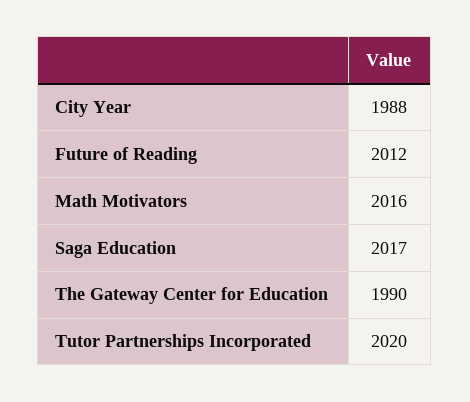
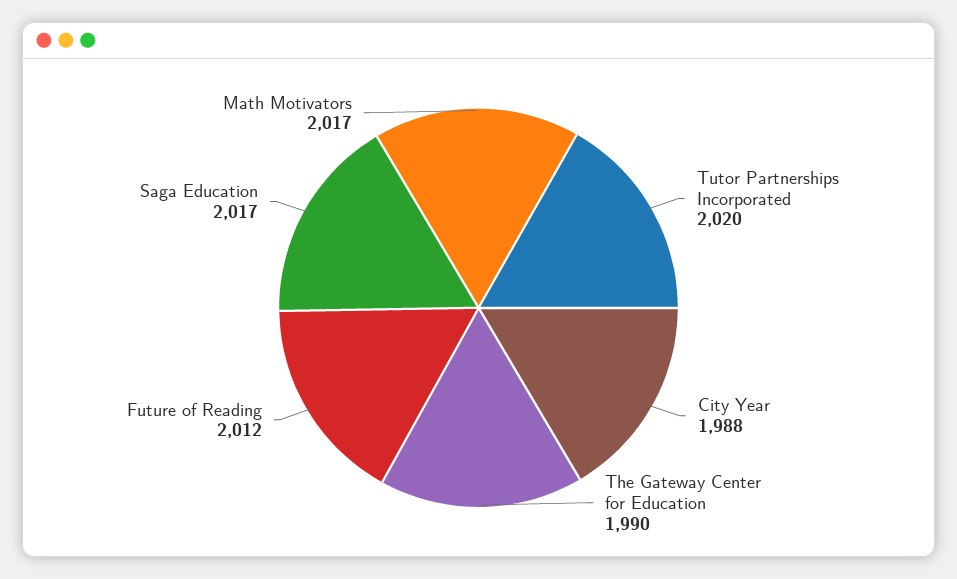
Math Motivators: 2016 -> 2017

